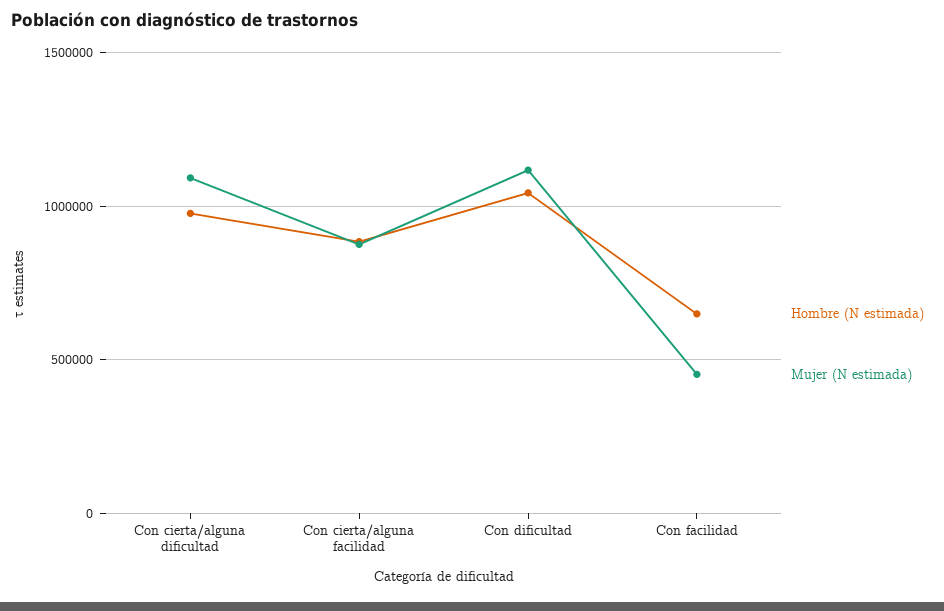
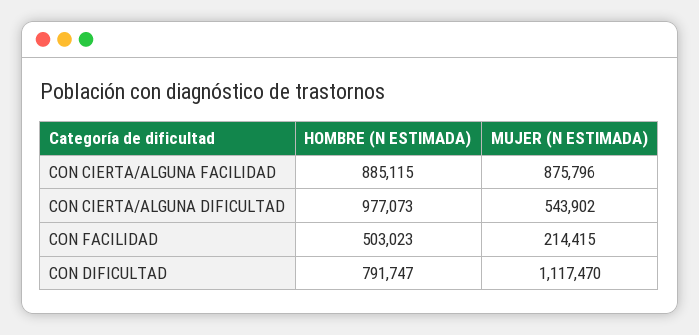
Mujer (N estimada), Con cierta/alguna dificultad: 1100000 -> 543902
Hombre (N estimada), Con dificultad: 1050000 -> 791747
Hombre (N estimada), Con facilidad: 650000 -> 503023
Mujer (N estimada), Con facilidad: 450000 -> 214415

